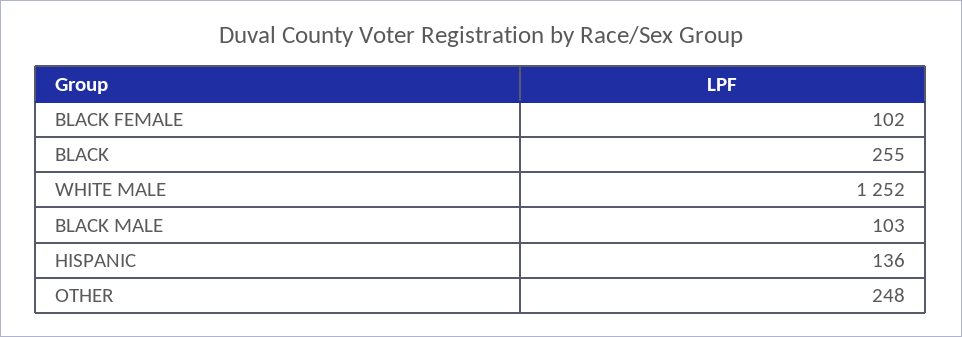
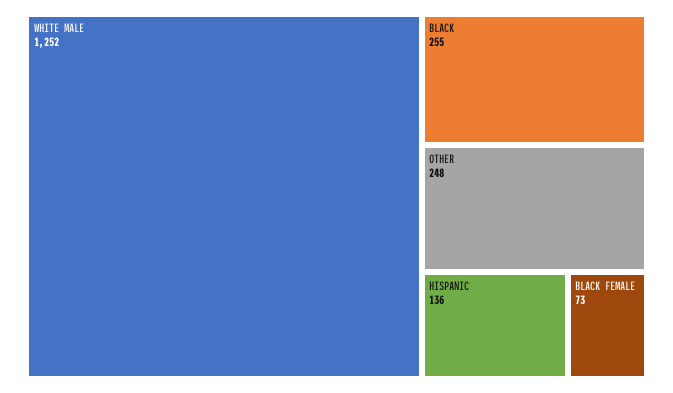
BLACK FEMALE: 102 -> 73
BLACK MALE: 103 -> none

